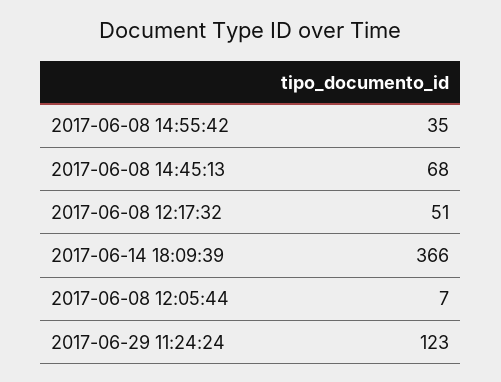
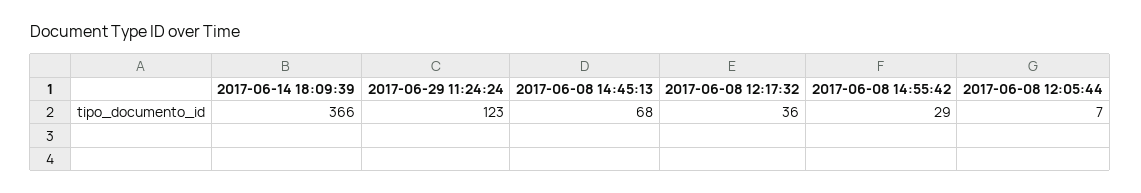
2017-06-08 14:55:42: 35 -> 29
2017-06-08 12:17:32: 51 -> 36

